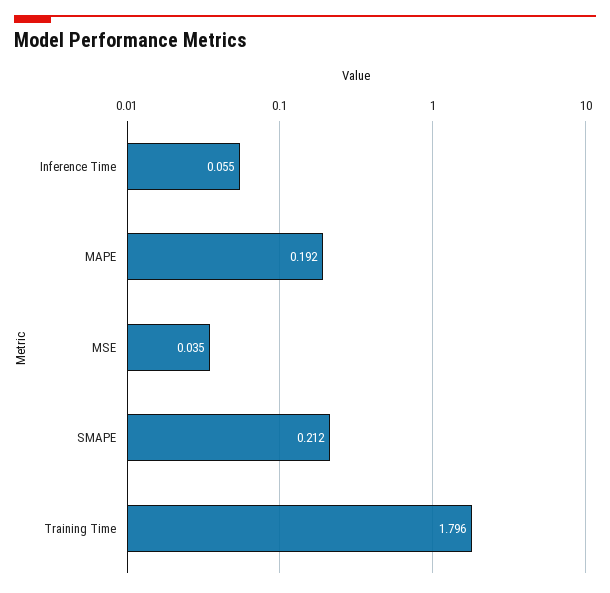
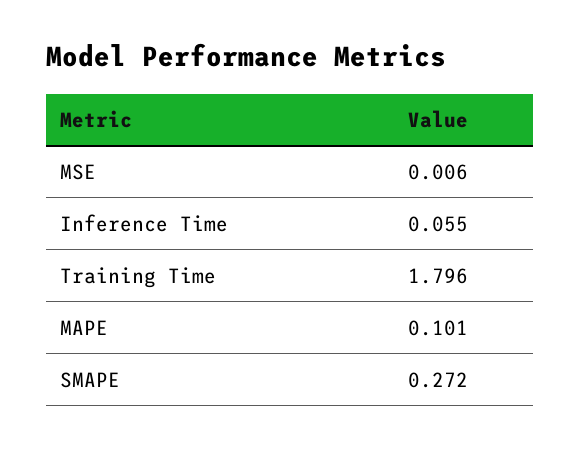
MAPE: 0.192 -> 0.101
MSE: 0.035 -> 0.006
SMAPE: 0.212 -> 0.272

